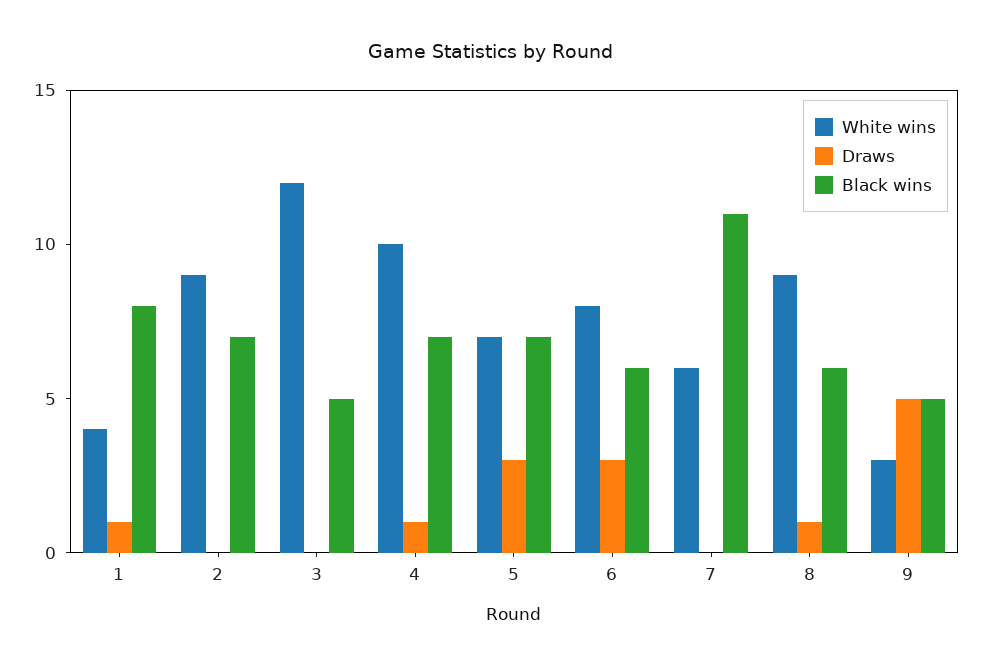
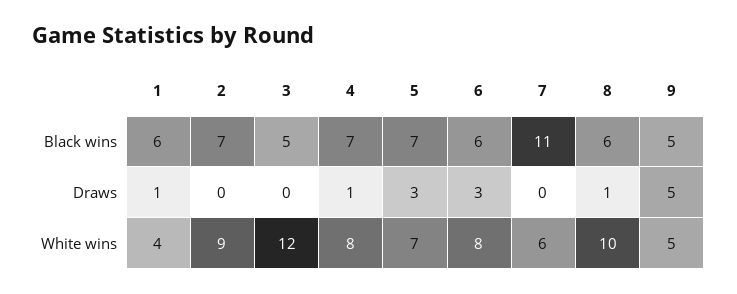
Black wins, 1: 8 -> 6
White wins, 4: 10 -> 8
White wins, 8: 9 -> 10
White wins, 9: 3 -> 5

